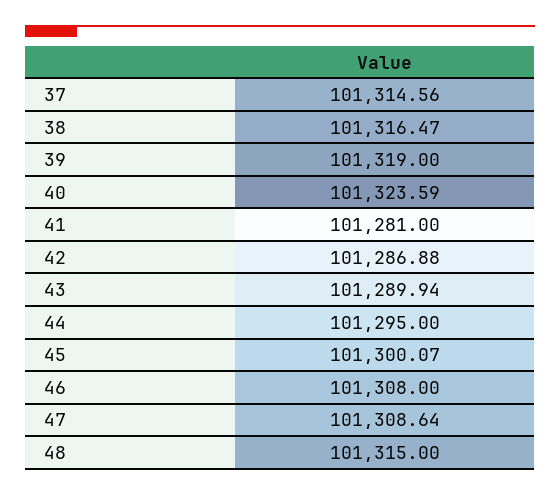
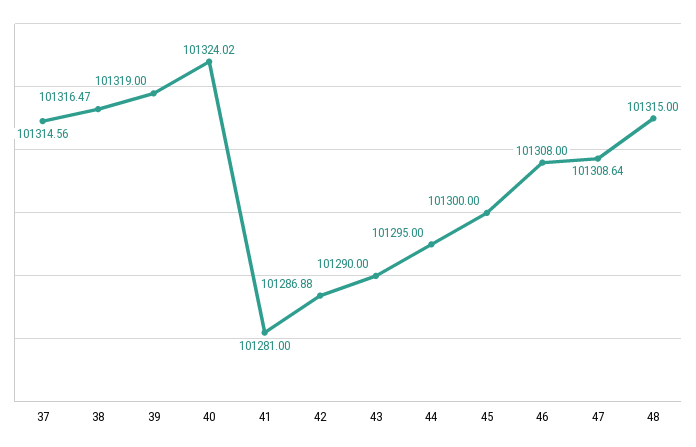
40: 101323.59 -> 101324.02
43: 101289.94 -> 101290
45: 101300.07 -> 101300

